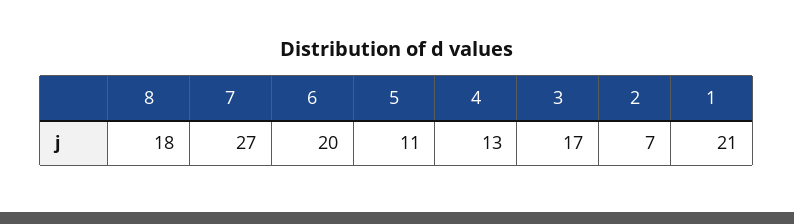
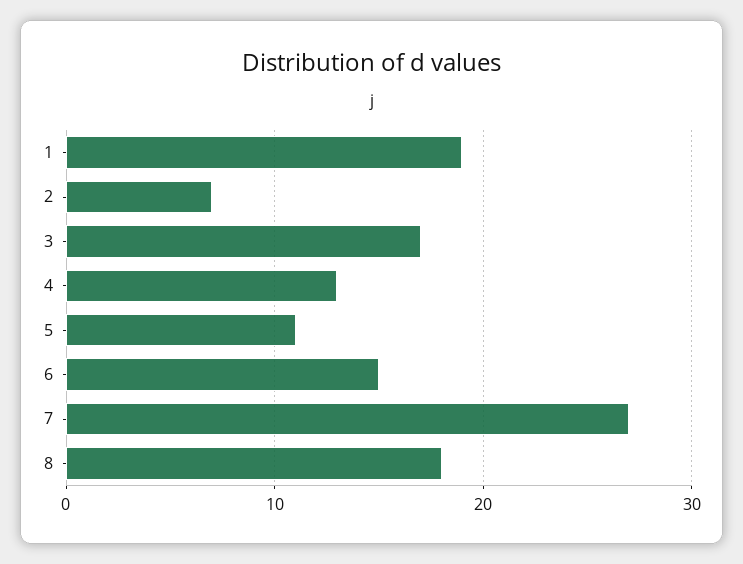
6: 20 -> 15
1: 21 -> 19

